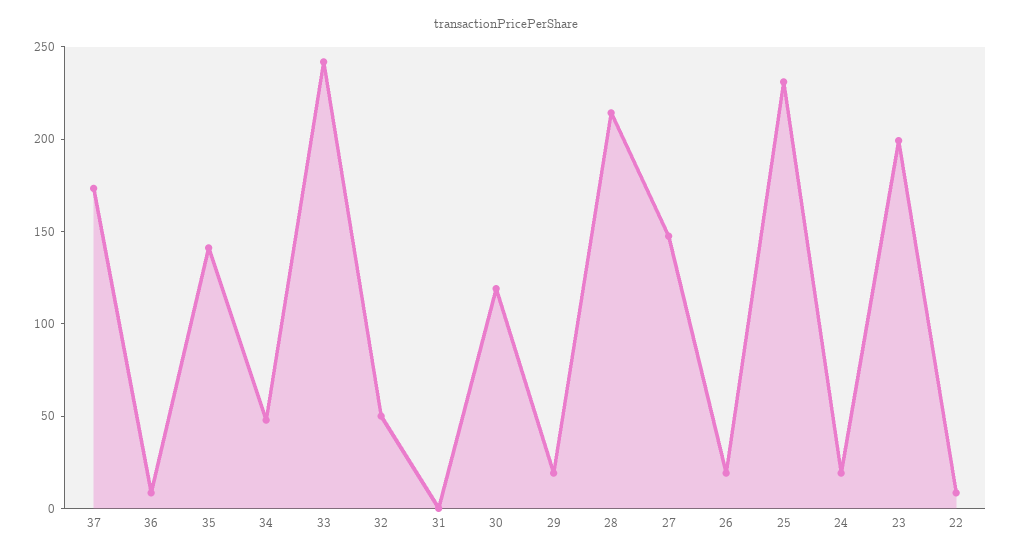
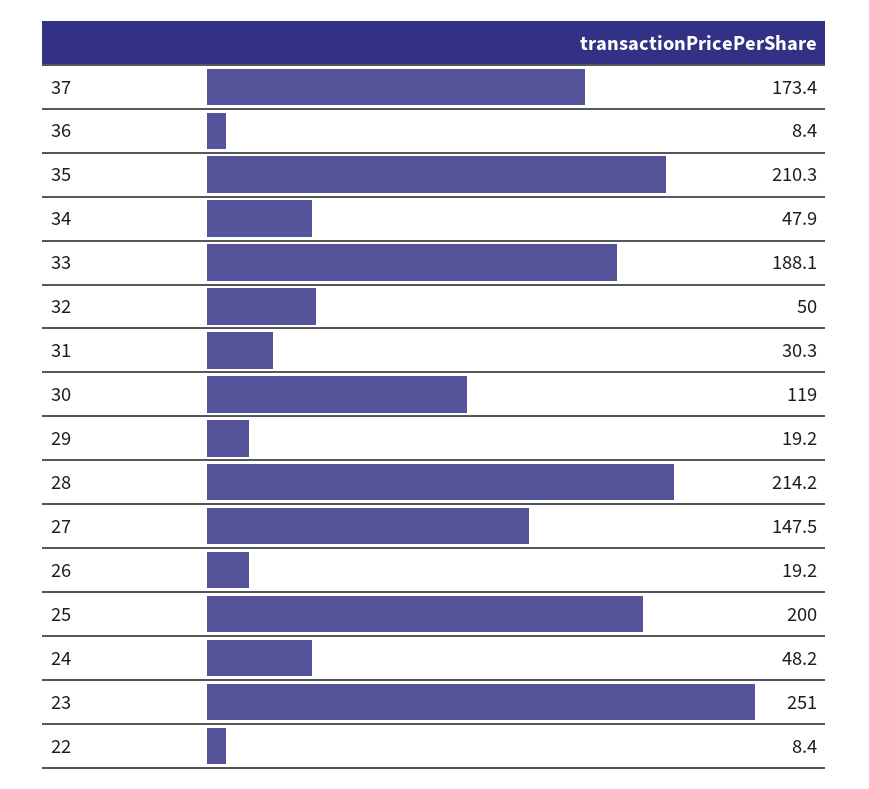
35: 140 -> 210.3
33: 240 -> 188.1
31: 0 -> 30.3
25: 230 -> 200
24: 20 -> 48.2
23: 200 -> 251

